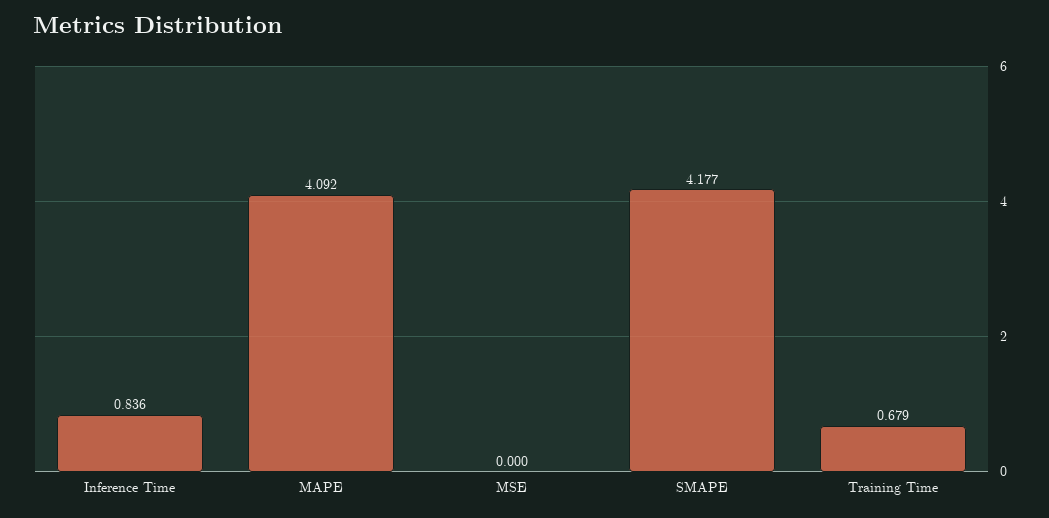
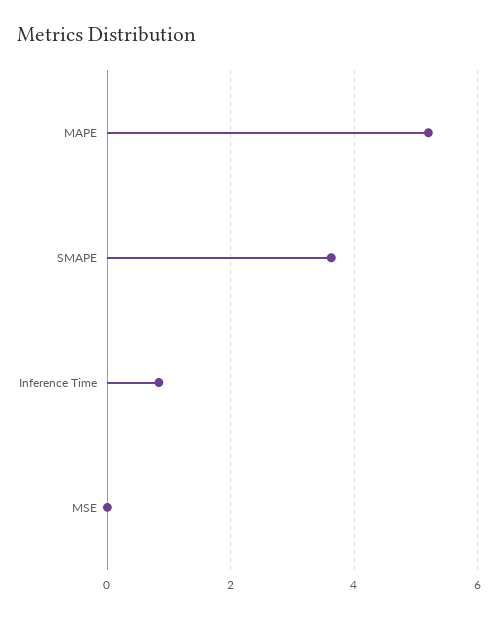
MAPE: 4.092 -> 5.2
SMAPE: 4.177 -> 3.6
Training Time: 0.679 -> none

